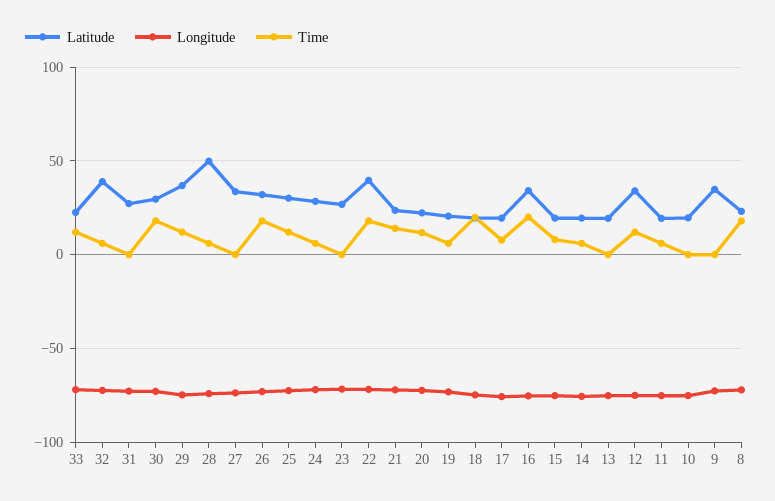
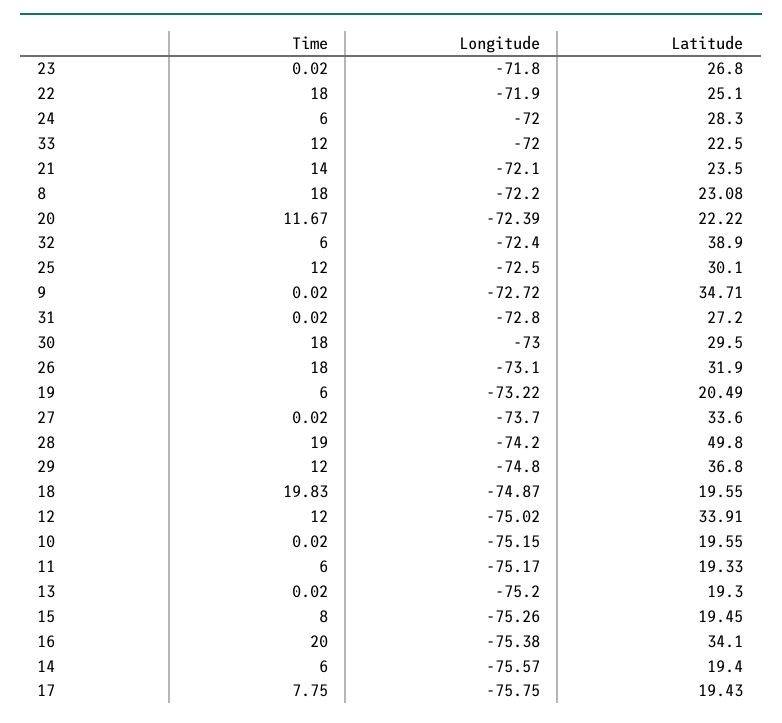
Time, 28: 5 -> 19
Latitude, 22: 40 -> 25.1

